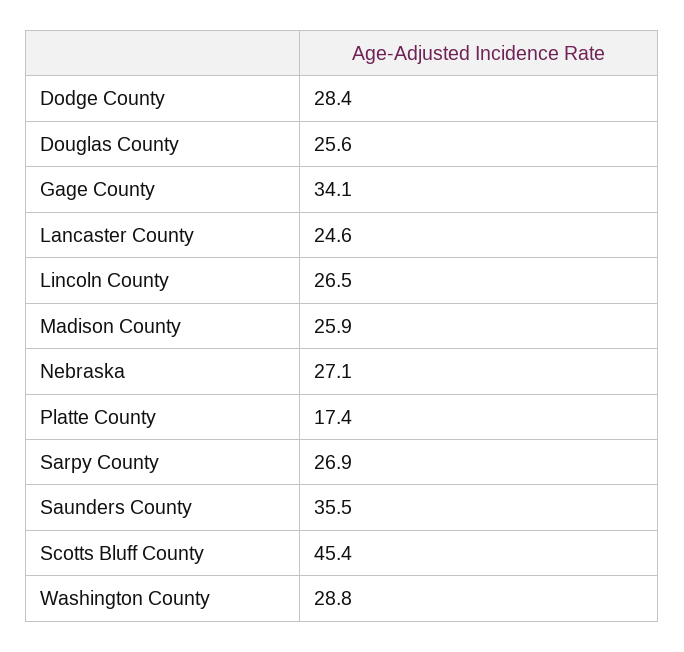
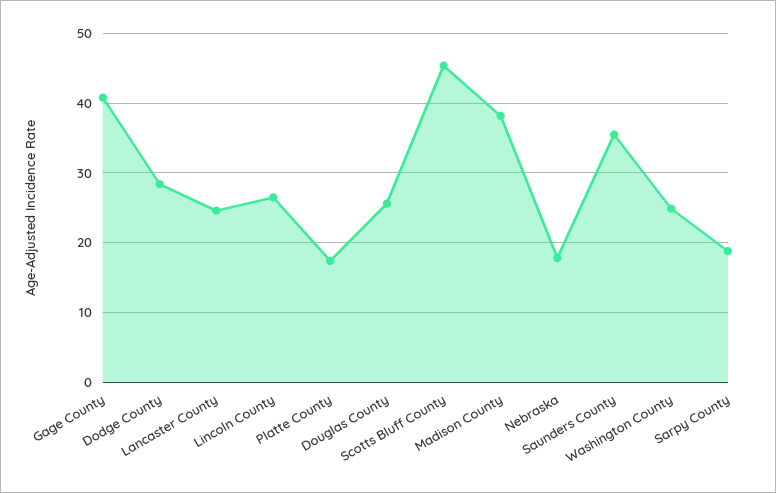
Gage County: 34.1 -> 41
Madison County: 25.9 -> 38
Nebraska: 27.1 -> 18
Sarpy County: 26.9 -> 19
Washington County: 28.8 -> 25

